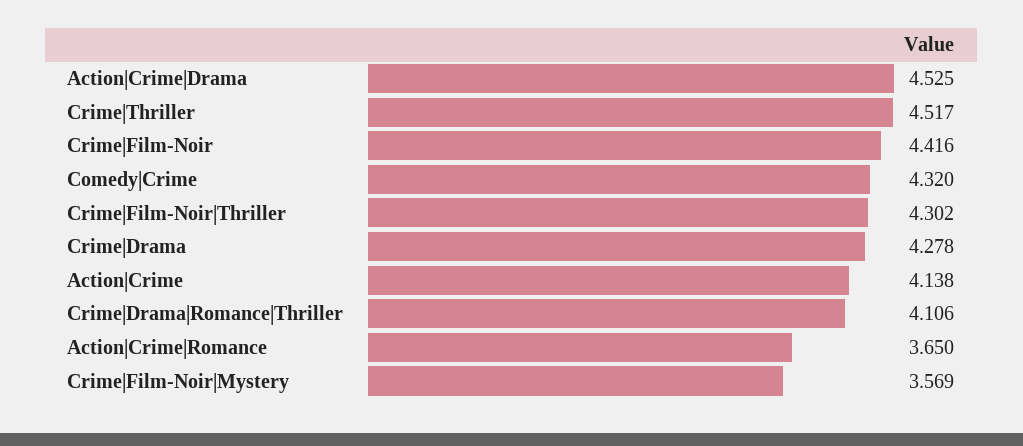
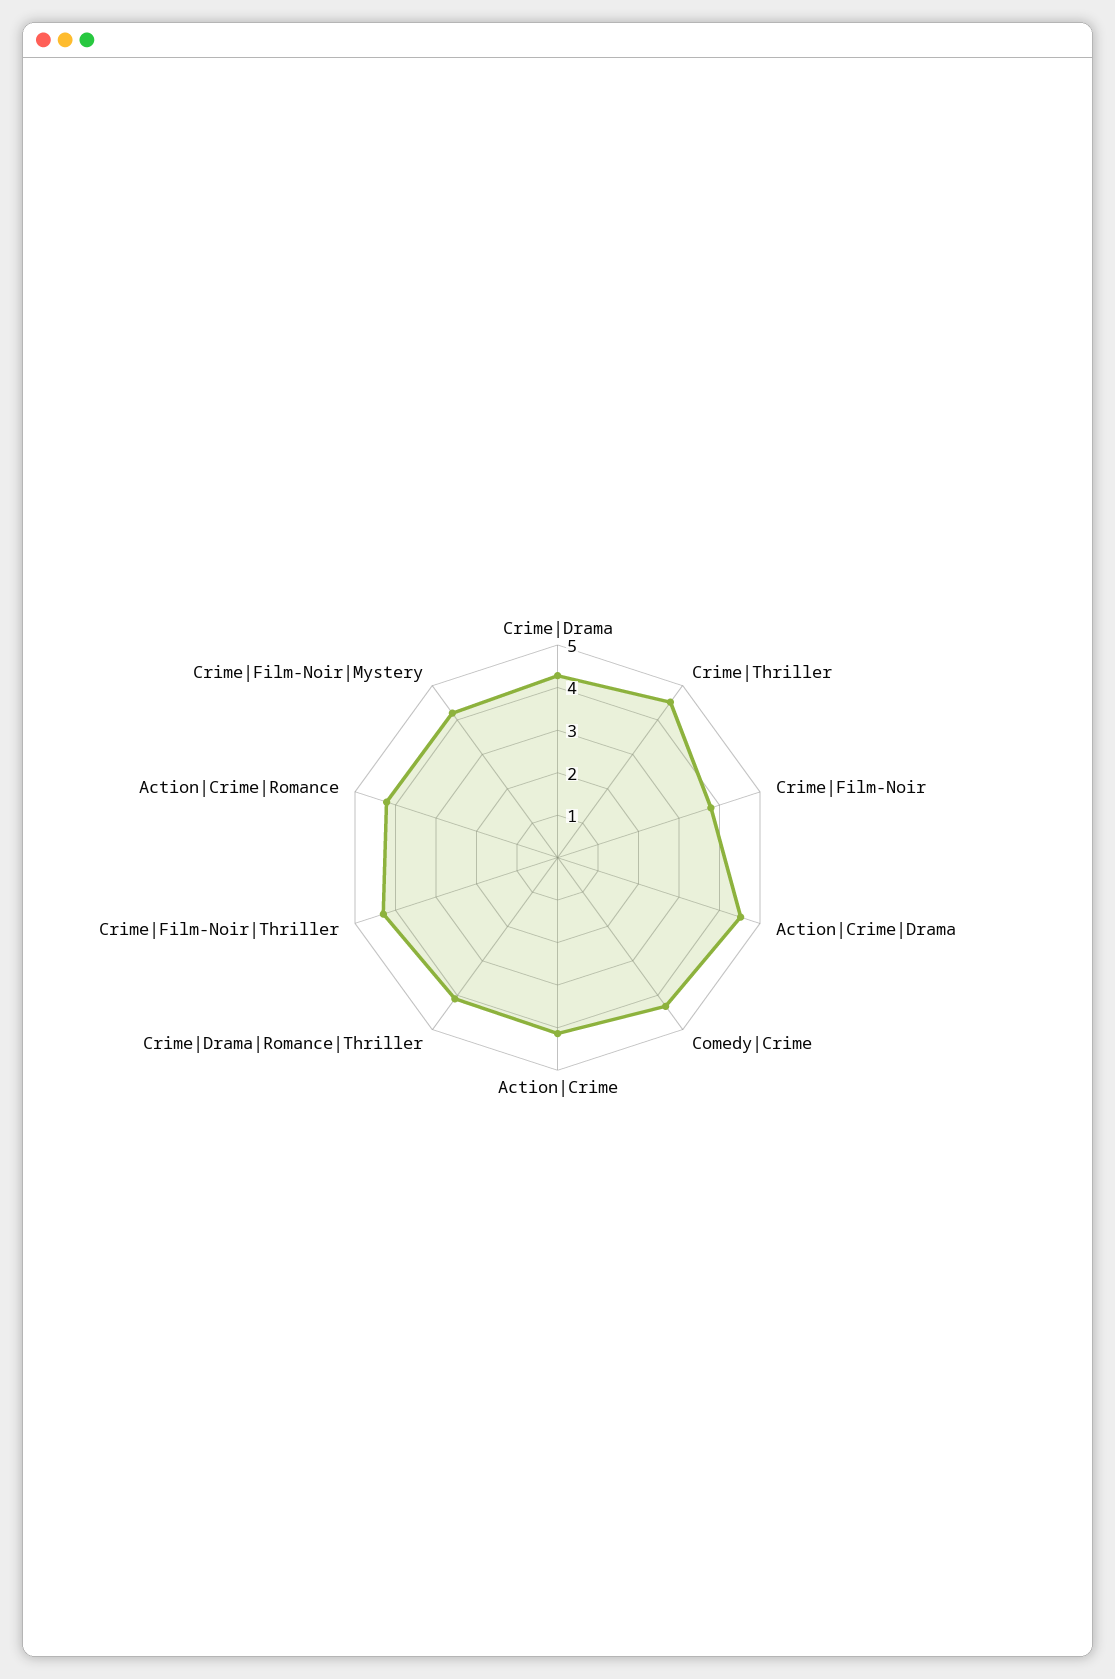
Crime|Film-Noir: 4.416 -> 3.8
Action|Crime|Romance: 3.65 -> 4.2
Crime|Film-Noir|Mystery: 3.569 -> 4.2

